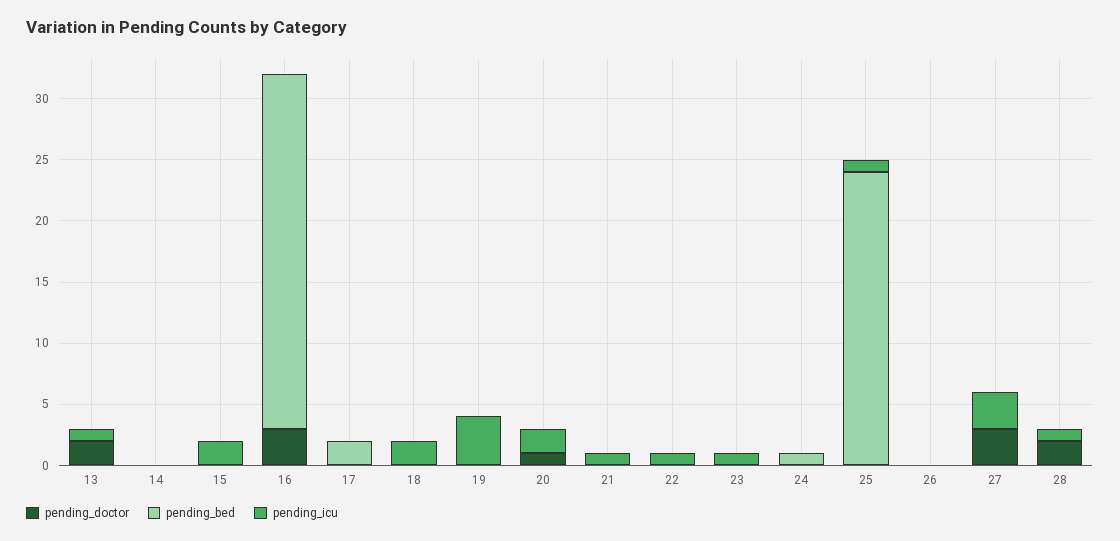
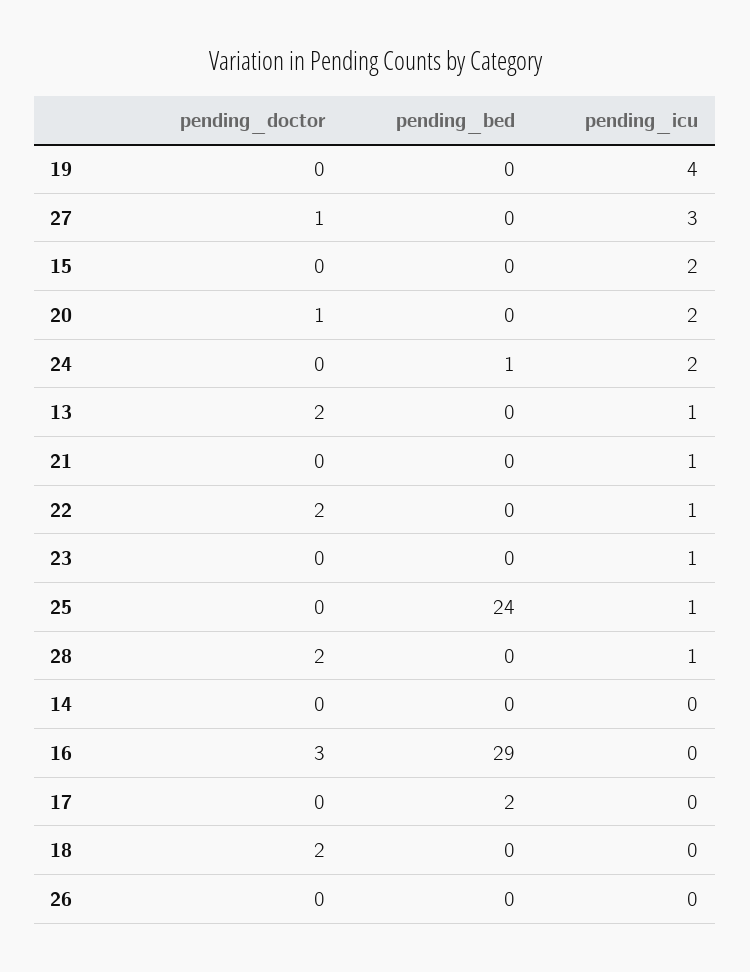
pending_doctor, 18: 0 -> 2
pending_icu, 18: 2 -> 0
pending_doctor, 22: 0 -> 2
pending_icu, 24: 0 -> 2
pending_doctor, 27: 3 -> 1

